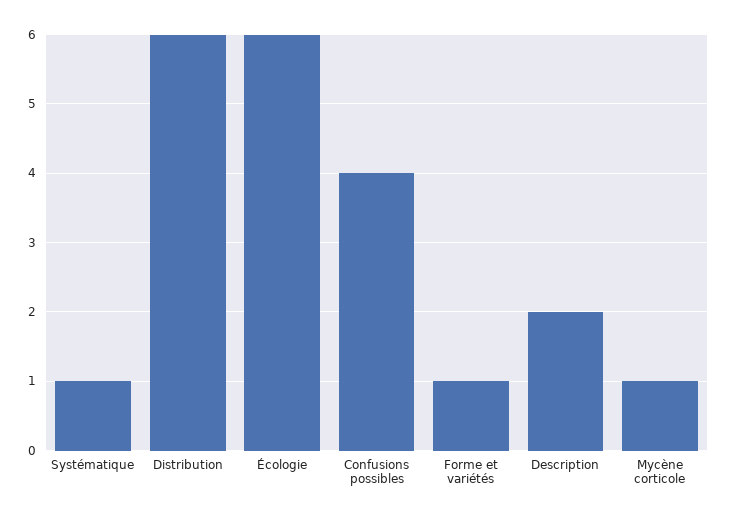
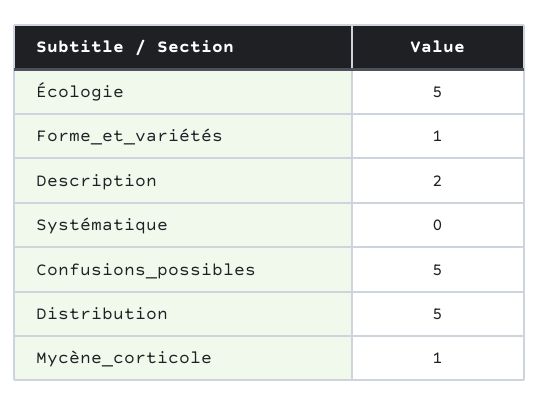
Systématique: 1 -> 0
Distribution: 6 -> 5
Écologie: 6 -> 5
Confusions possibles: 4 -> 5

